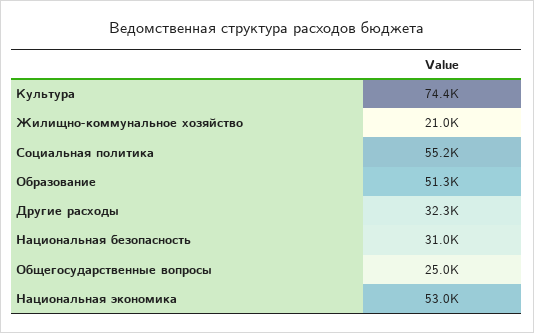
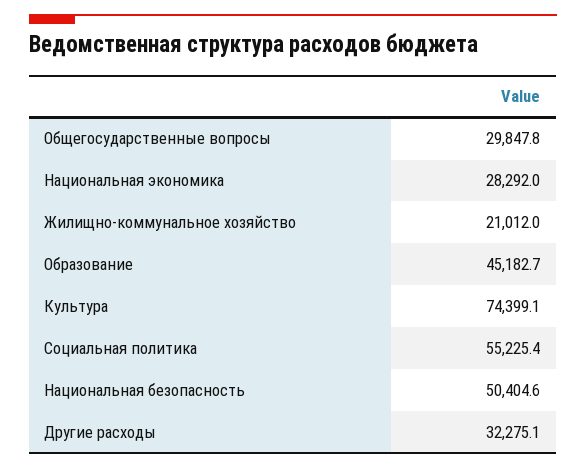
Образование: 51300 -> 45182.7
Национальная безопасность: 31000 -> 50404.6
Общегосударственные вопросы: 25000 -> 29847.8
Национальная экономика: 53000 -> 28292

